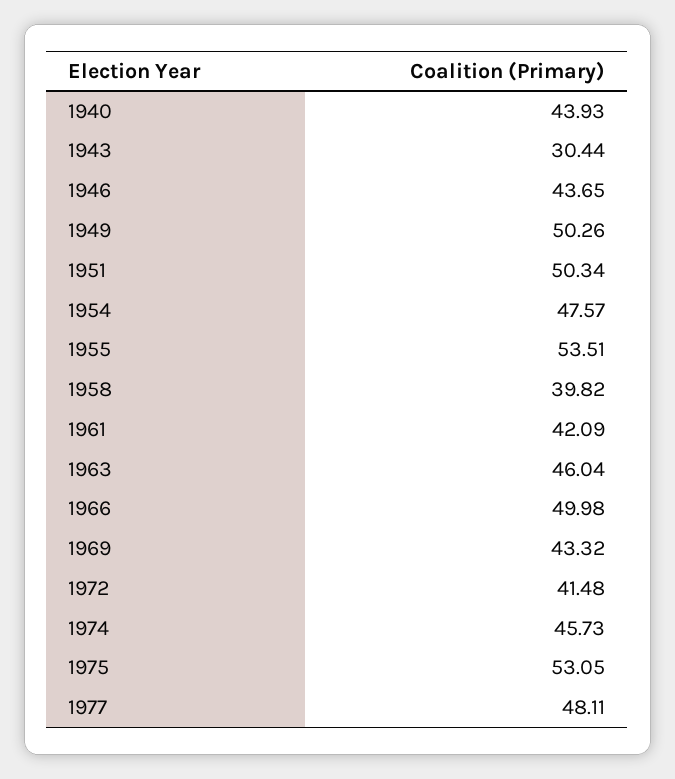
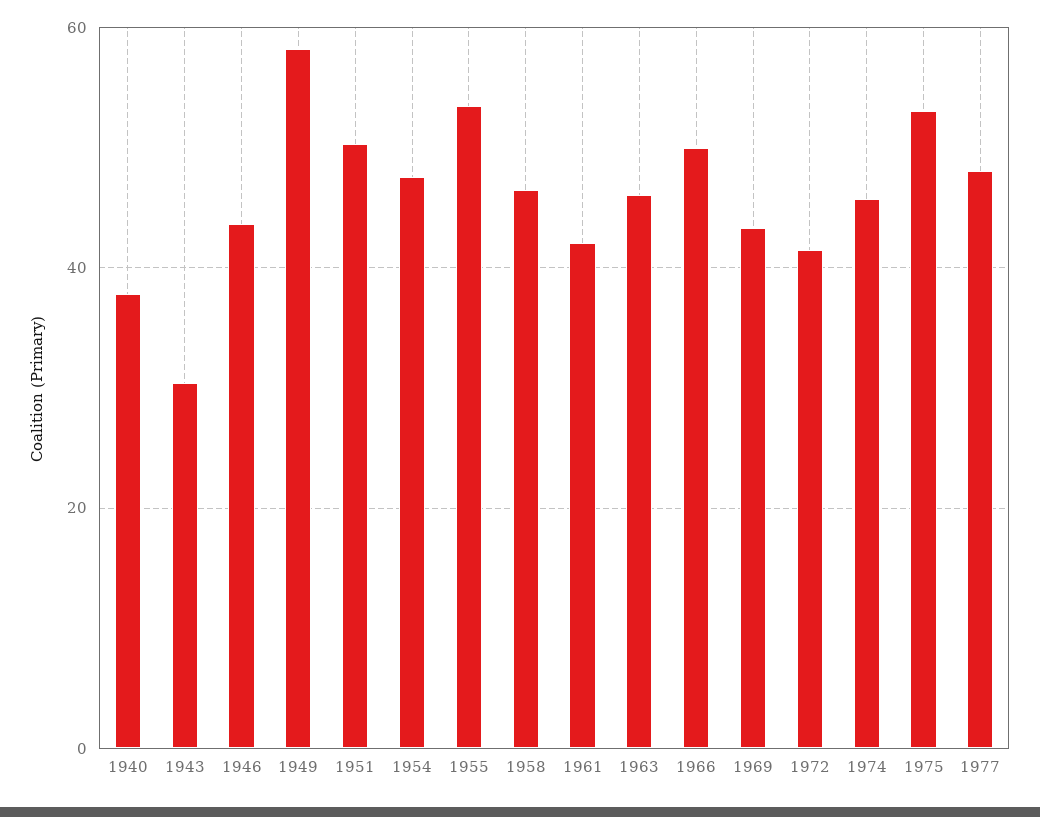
1940: 43.93 -> 38
1949: 50.26 -> 58
1958: 39.82 -> 46

